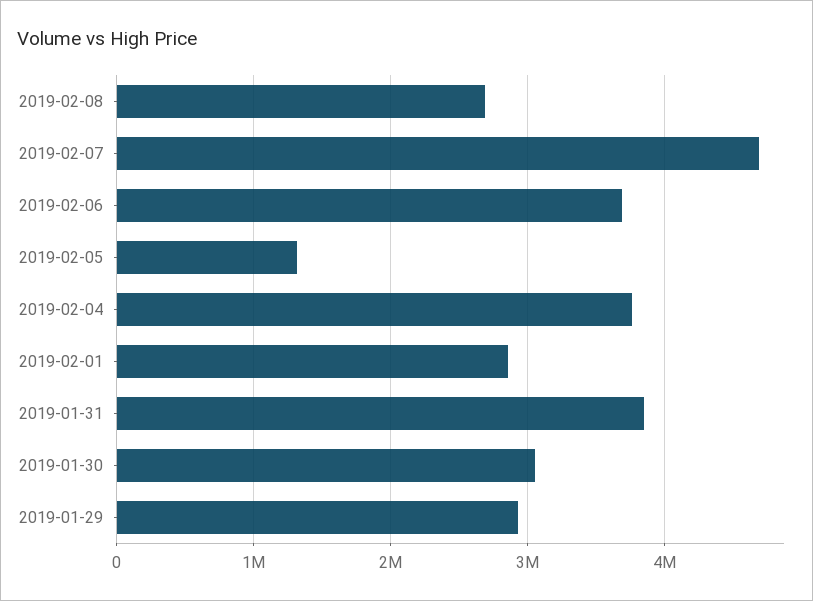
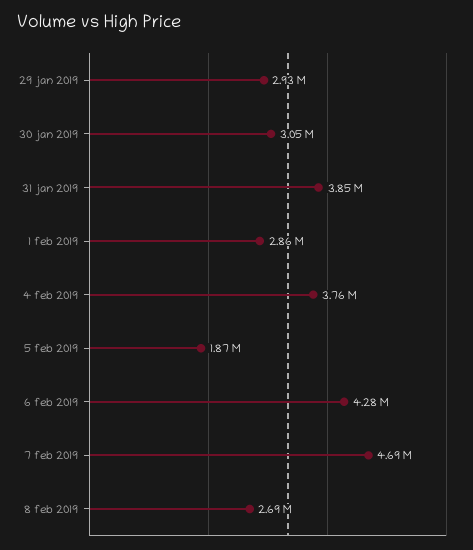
2019-02-06: 3700000 -> 4280000
2019-02-05: 1300000 -> 1870000

